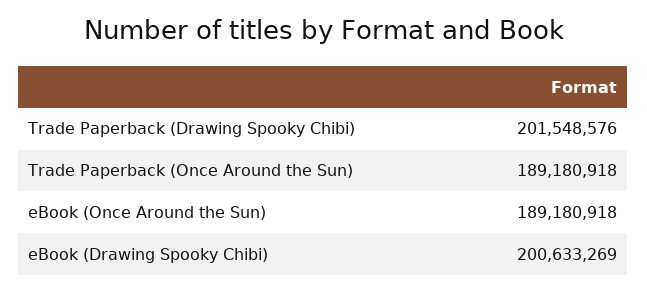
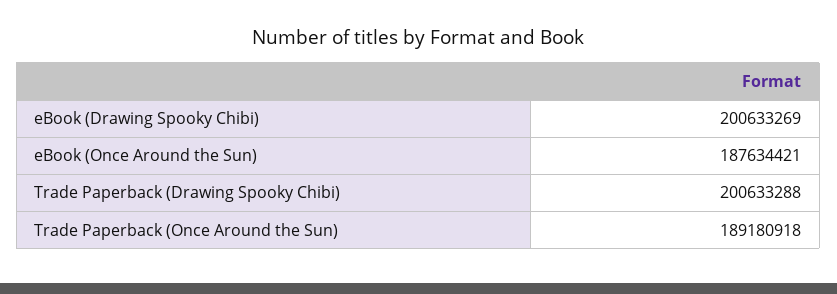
Trade Paperback (Drawing Spooky Chibi): 201548576 -> 200633288
eBook (Once Around the Sun): 189180918 -> 187634421

